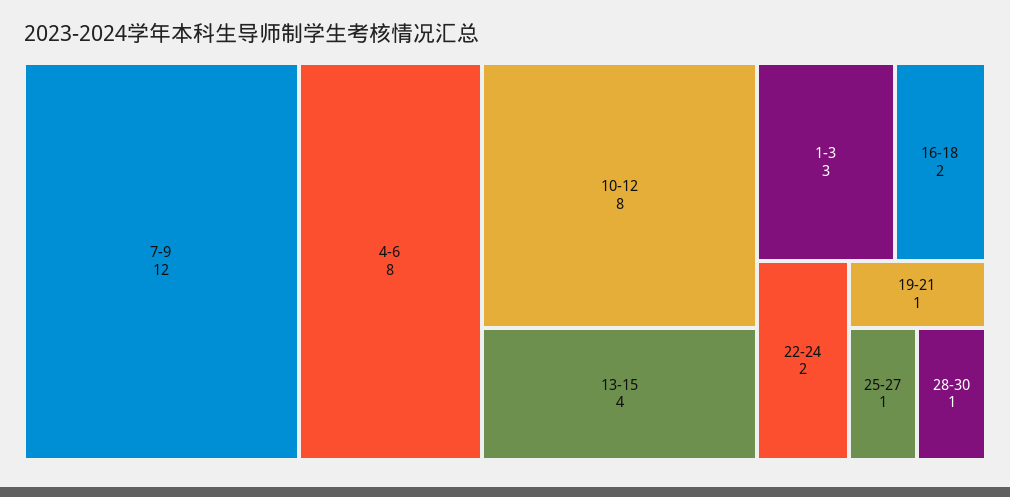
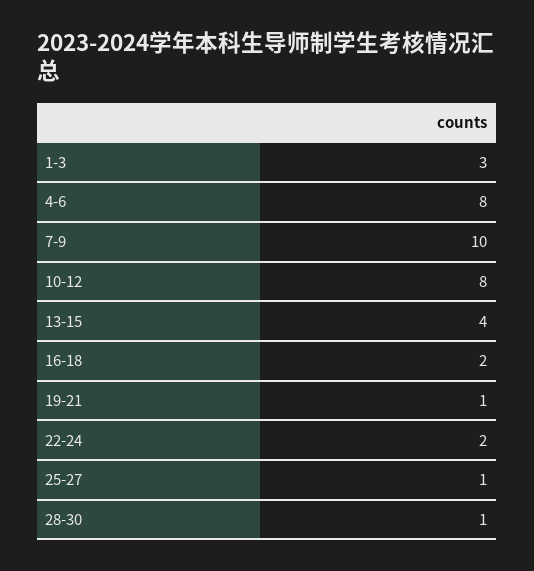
7-9: 12 -> 10

